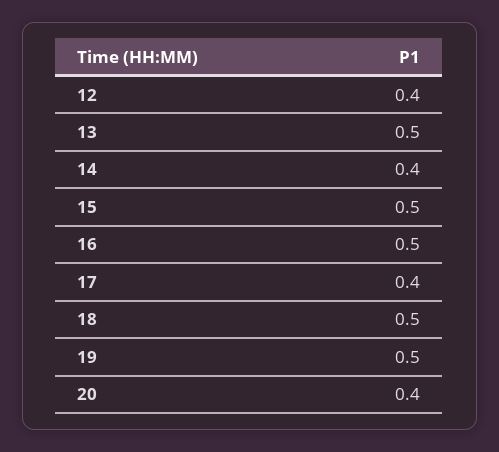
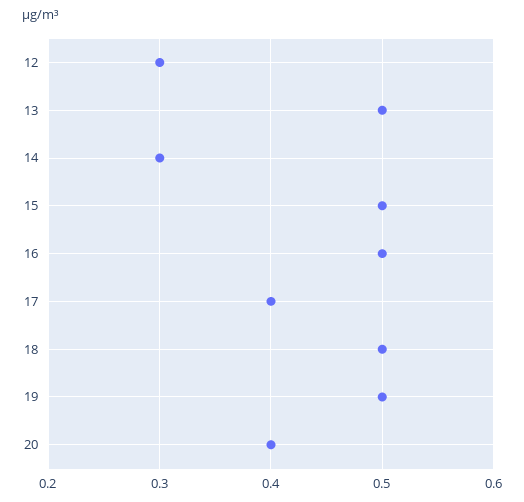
12: 0.4 -> 0.3
14: 0.4 -> 0.3

